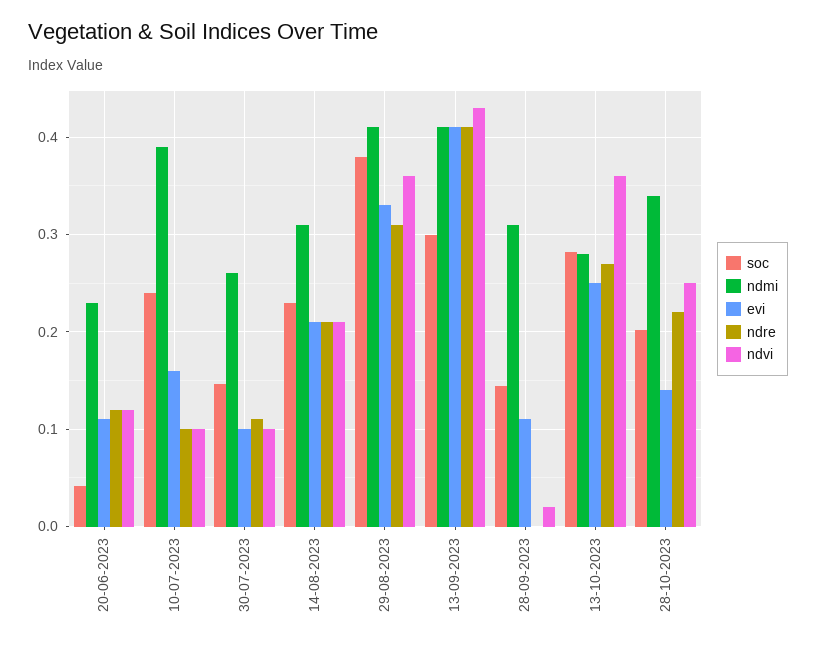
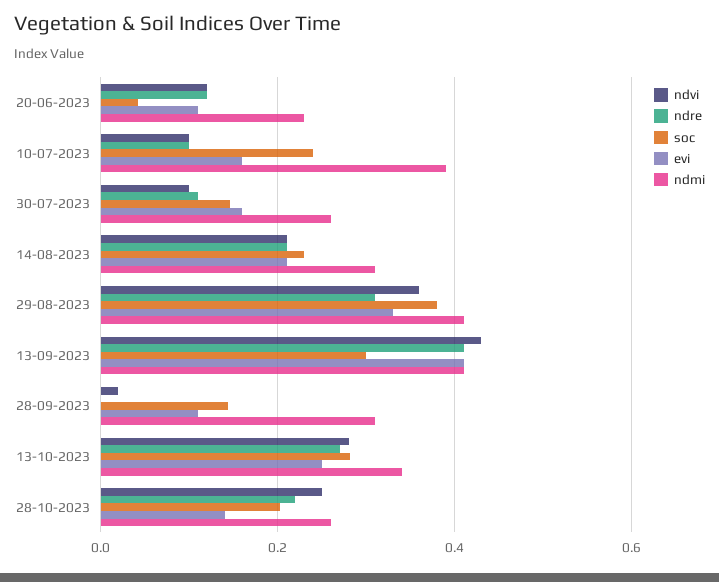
evi, 30-07-2023: 0.1 -> 0.16
ndmi, 13-10-2023: 0.28 -> 0.34
ndvi, 13-10-2023: 0.36 -> 0.28
ndmi, 28-10-2023: 0.34 -> 0.26

